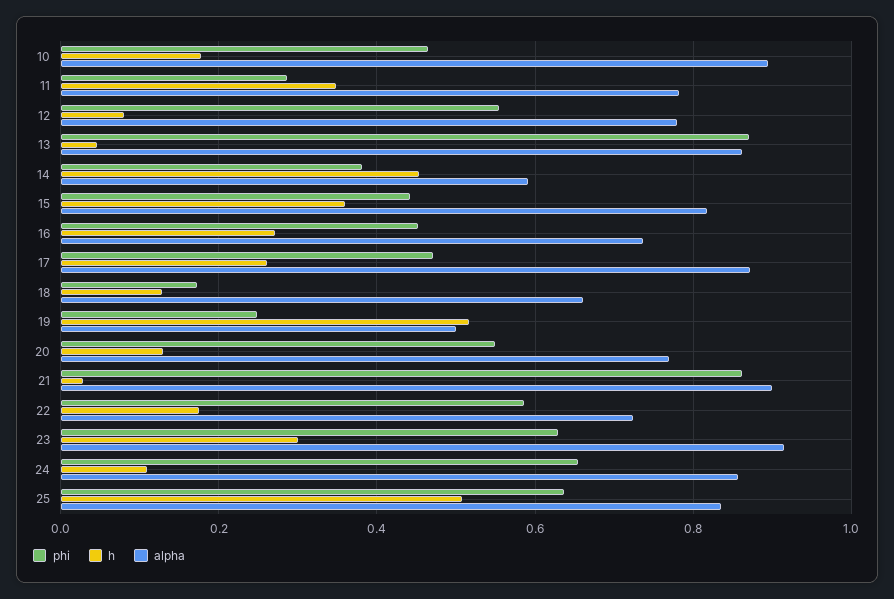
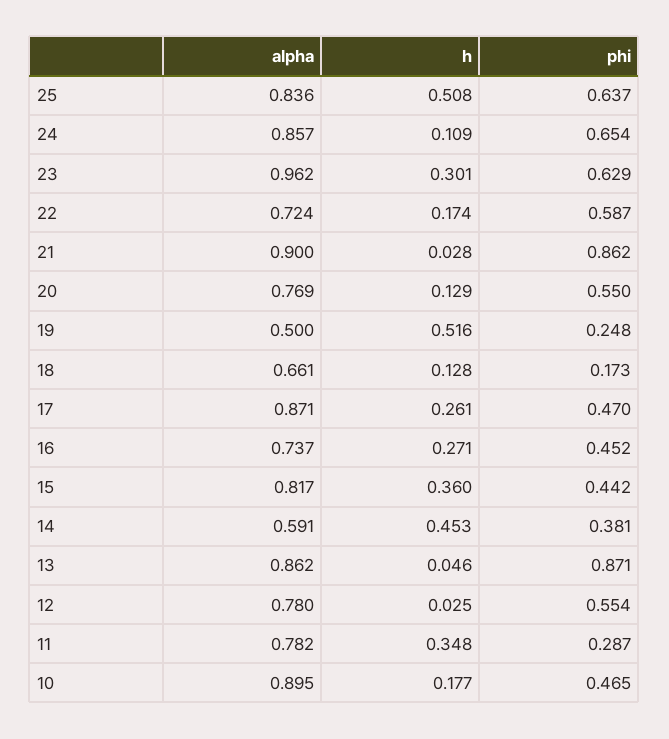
h, 12: 0.08 -> 0.025
alpha, 23: 0.92 -> 0.962

